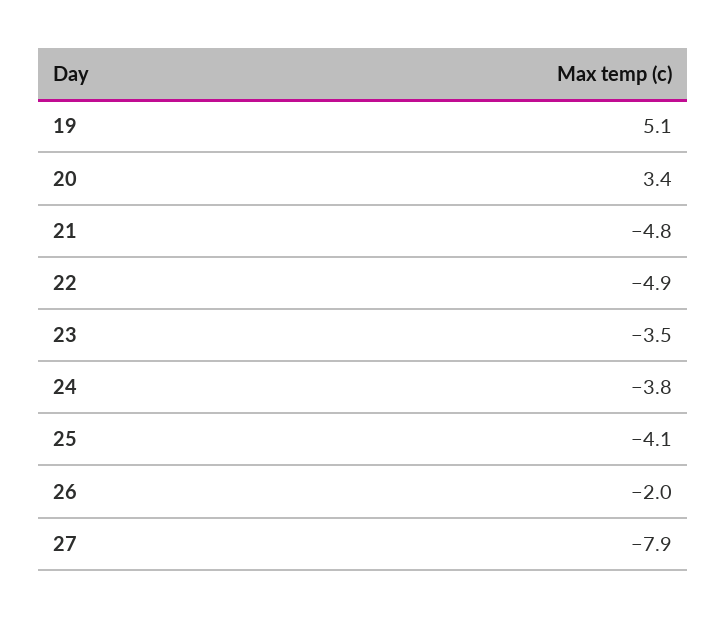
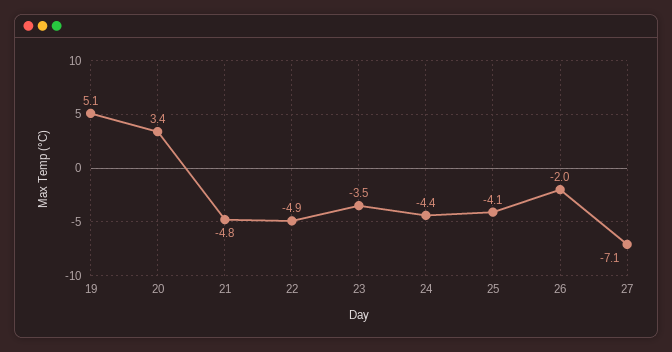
24: -3.8 -> -4.4
27: -7.9 -> -7.1

